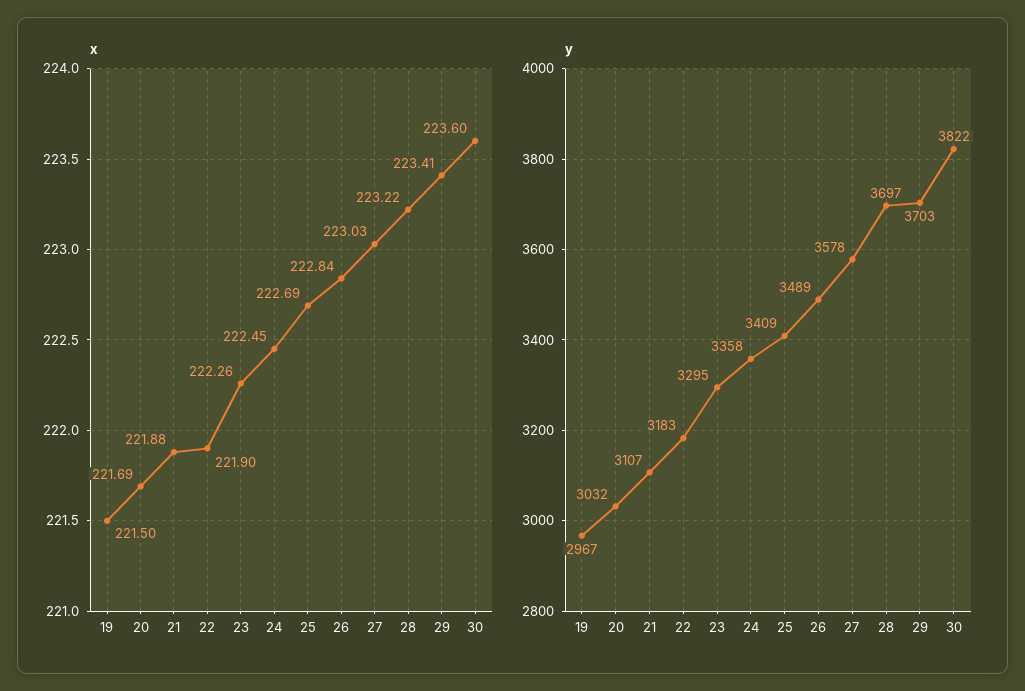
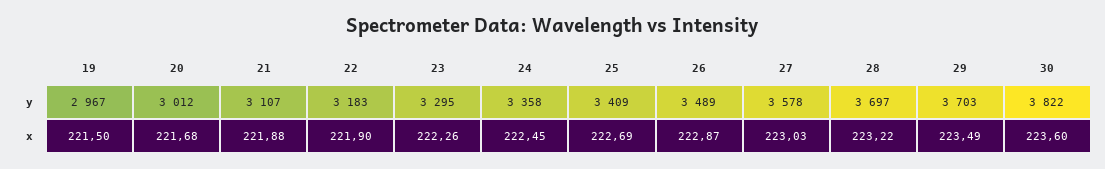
x, 20: 221.69 -> 221.68
x, 26: 222.84 -> 222.87
x, 29: 223.41 -> 223.49
y, 20: 3032 -> 3012

